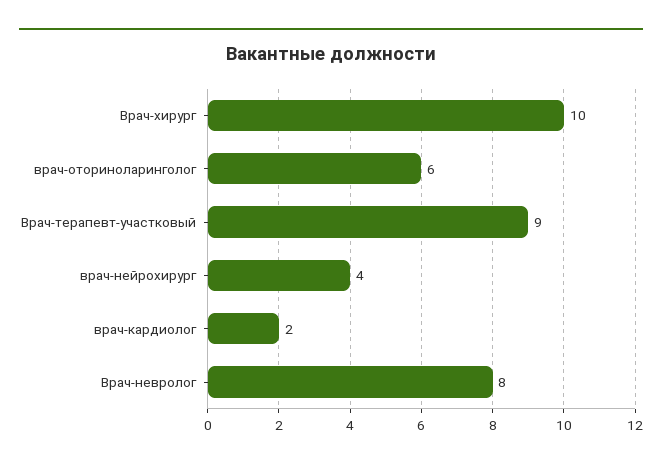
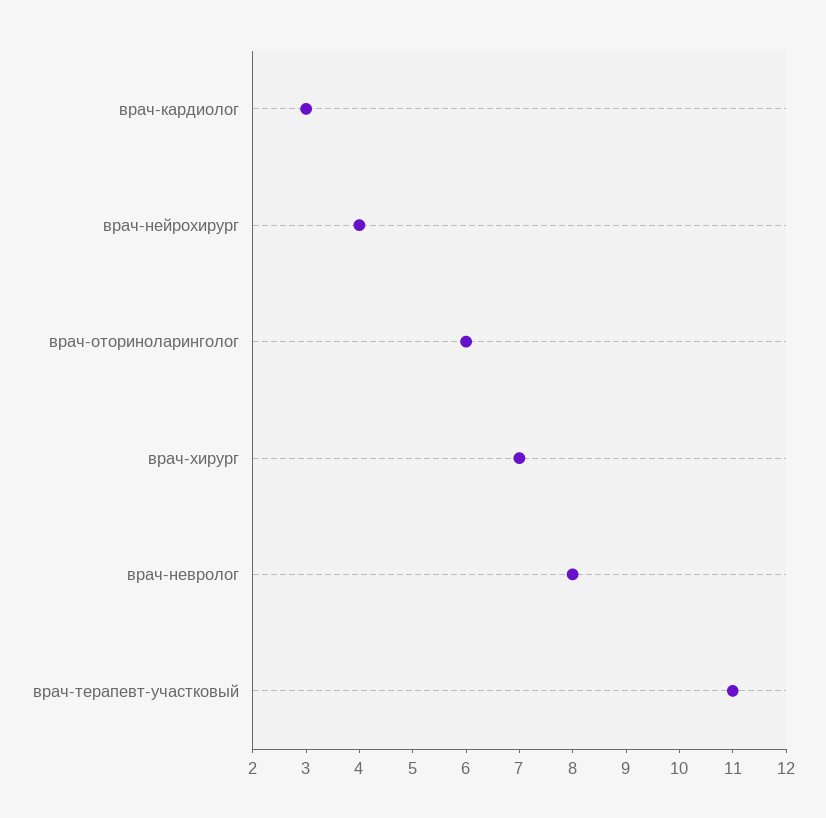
Врач-хирург: 10 -> 7
Врач-терапевт-участковый: 9 -> 11
врач-кардиолог: 2 -> 3

